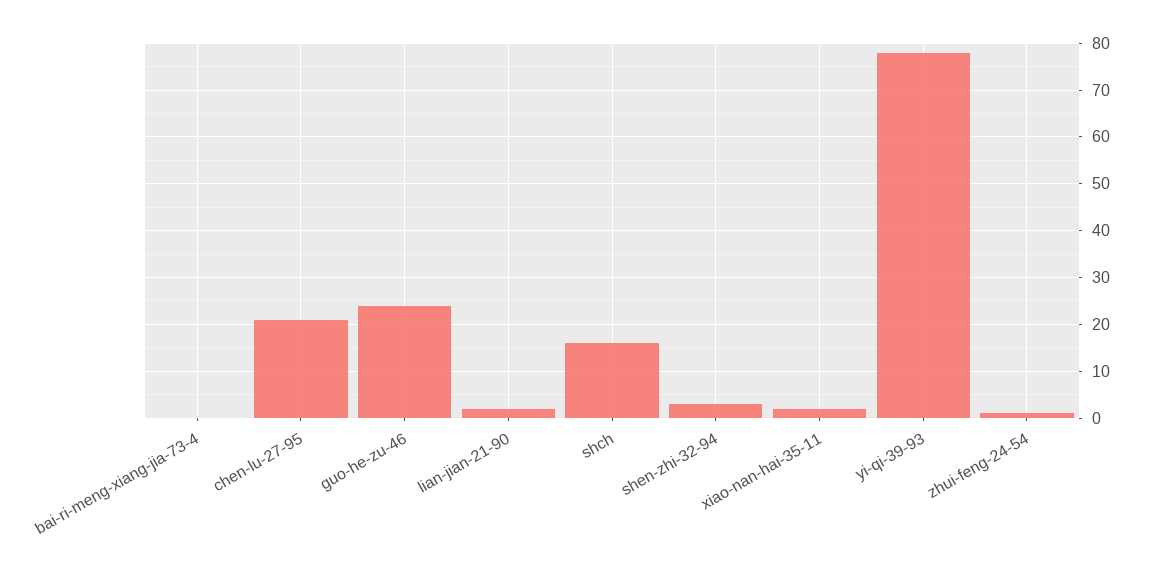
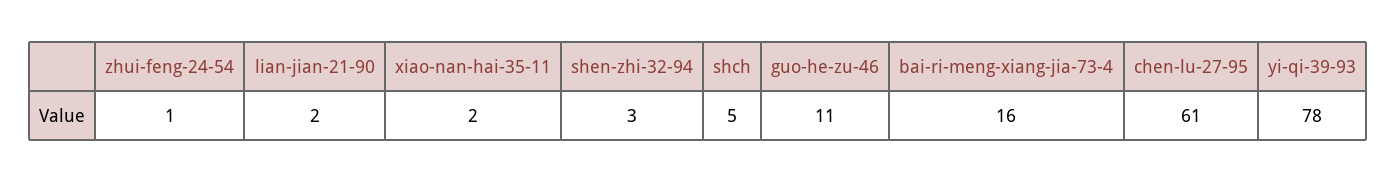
bai-ri-meng-xiang-jia-73-4: 0 -> 16
chen-lu-27-95: 20 -> 61
guo-he-zu-46: 25 -> 11
shch: 15 -> 5

